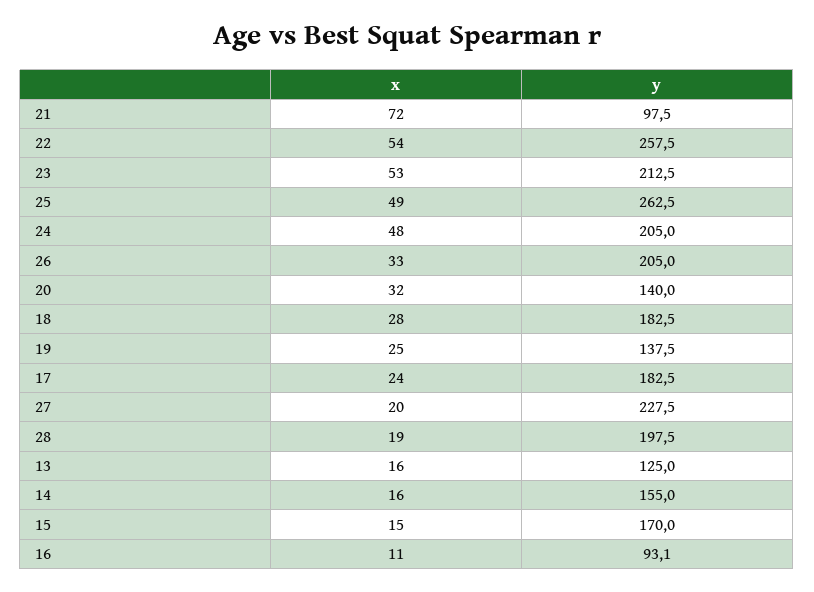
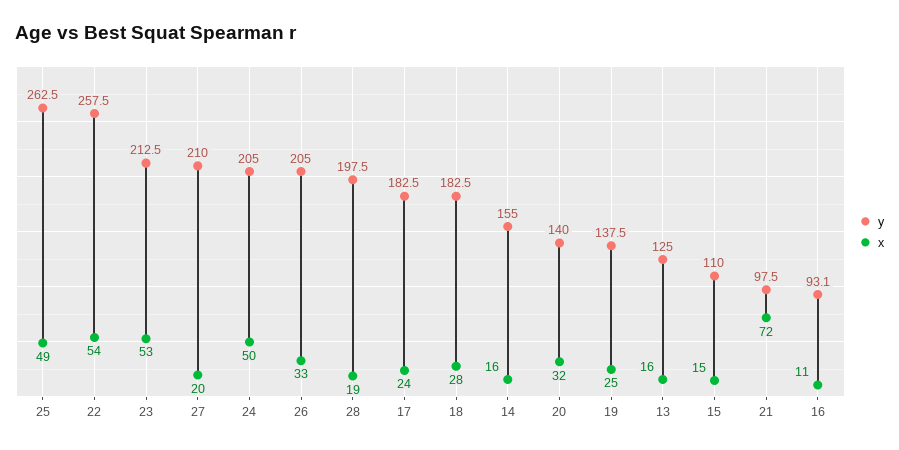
x, 24: 48 -> 50
y, 27: 227.5 -> 210
y, 15: 170 -> 110

